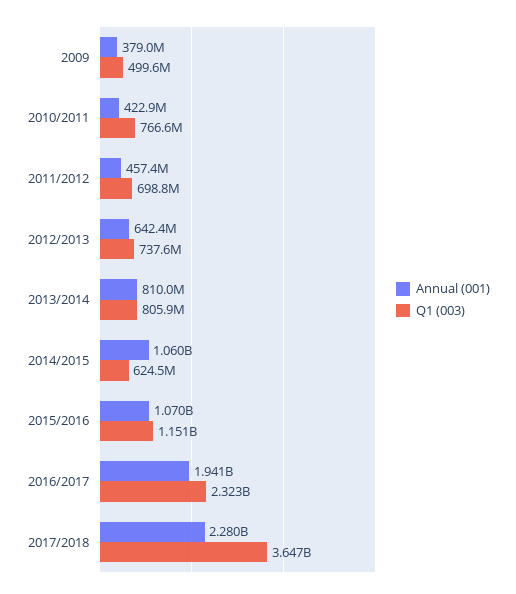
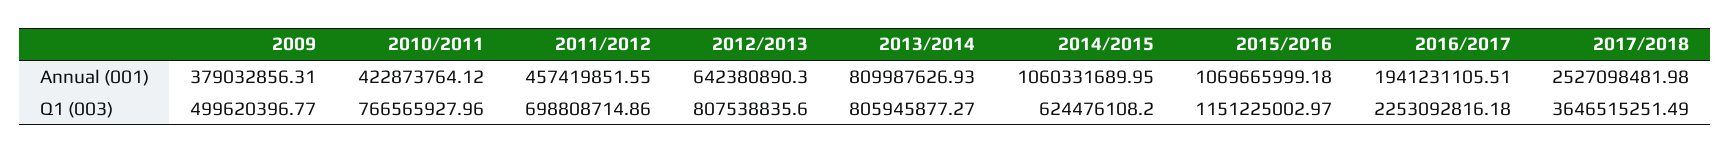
Q1 (003), 2012/2013: 737600000 -> 807538835.6
Q1 (003), 2016/2017: 2323000000 -> 2253092816.18
Annual (001), 2017/2018: 2280000000 -> 2527098481.98

